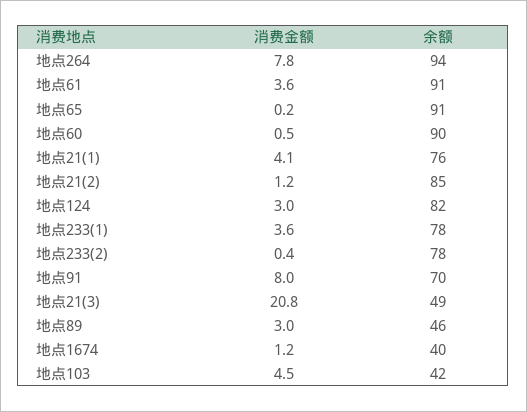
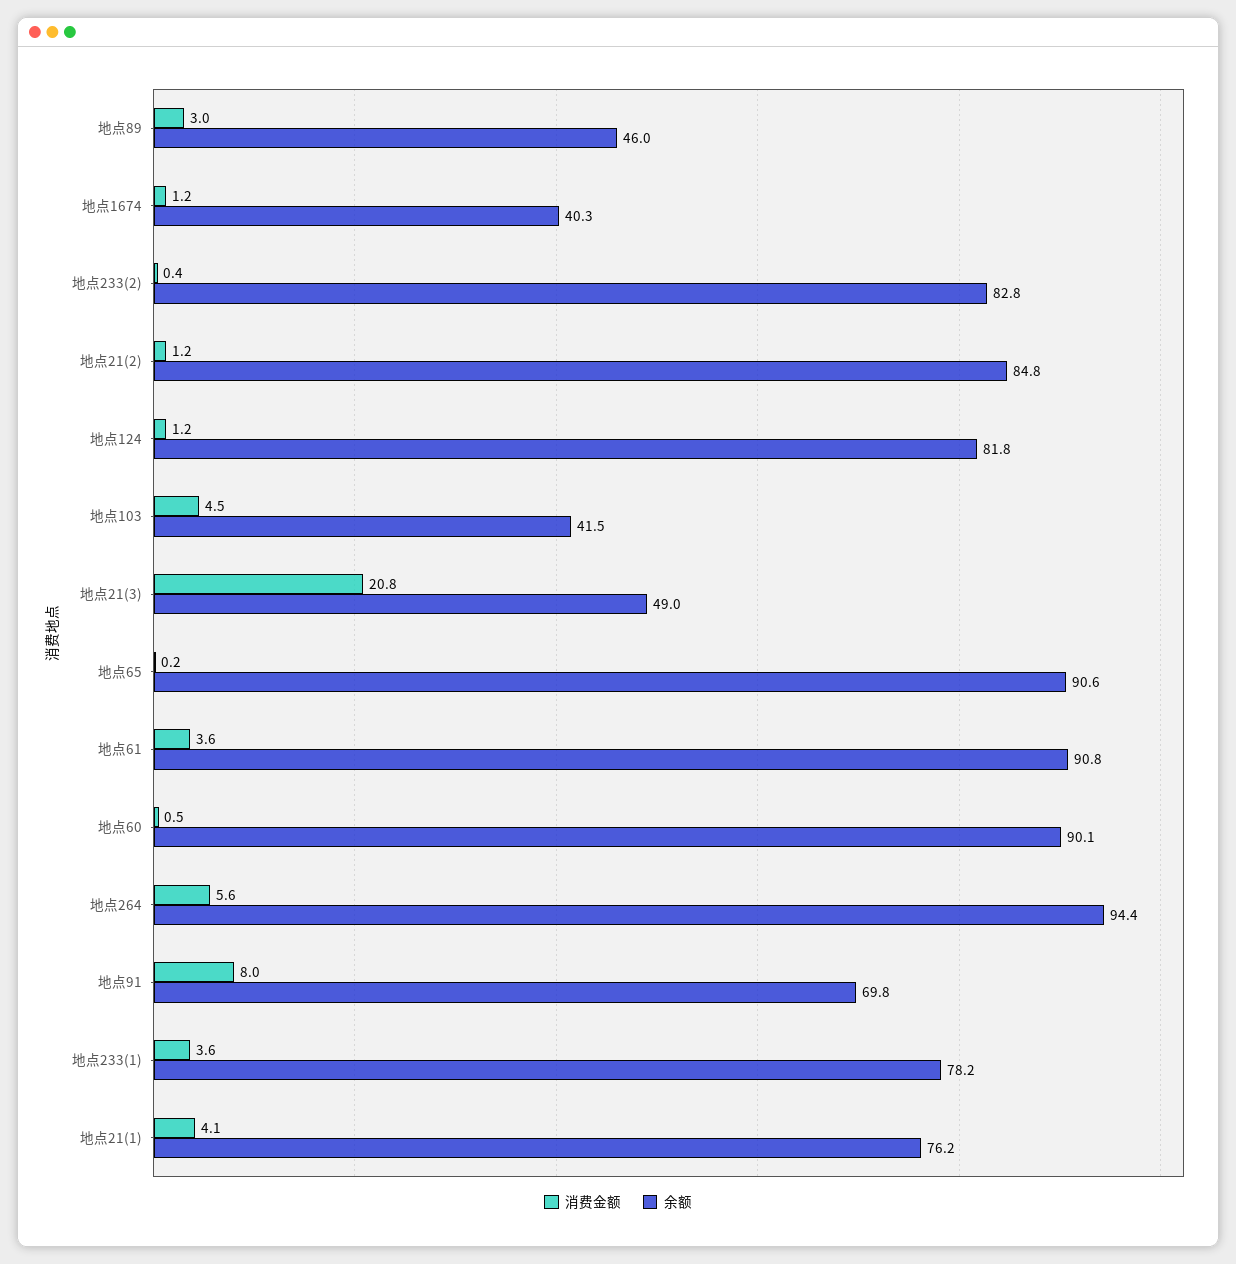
消费金额, 地点264: 7.8 -> 5.6
消费金额, 地点124: 3 -> 1.2
余额, 地点233(2): 78 -> 82.8

